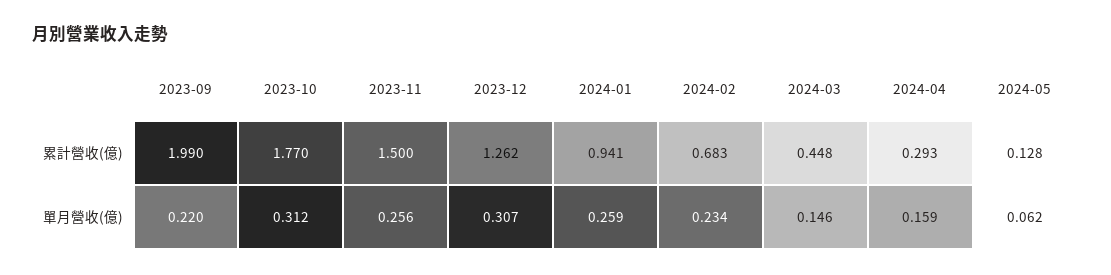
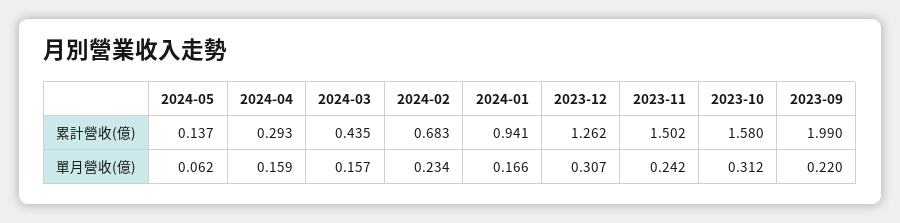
2023-10, 累計營收(億): 1.77 -> 1.58
2023-11, 累計營收(億): 1.5 -> 1.502
2024-03, 累計營收(億): 0.448 -> 0.435
2024-05, 累計營收(億): 0.128 -> 0.137
2023-11, 單月營收(億): 0.256 -> 0.242
2024-01, 單月營收(億): 0.259 -> 0.166
2024-03, 單月營收(億): 0.146 -> 0.157

